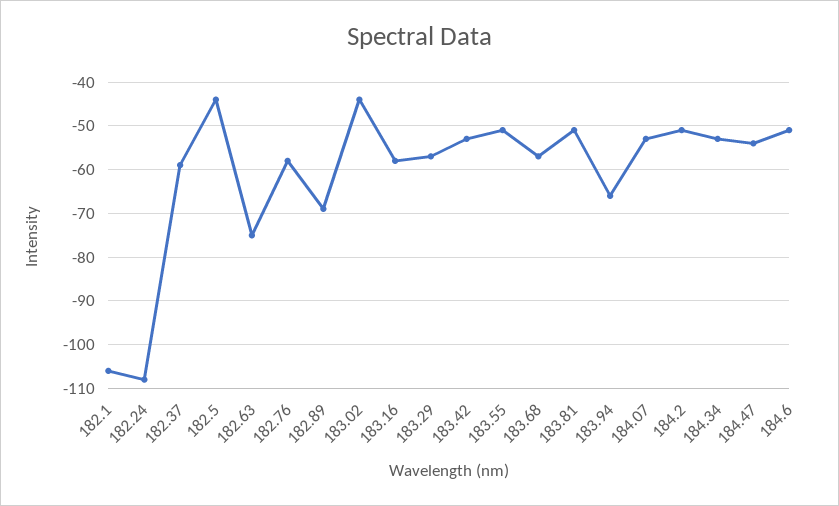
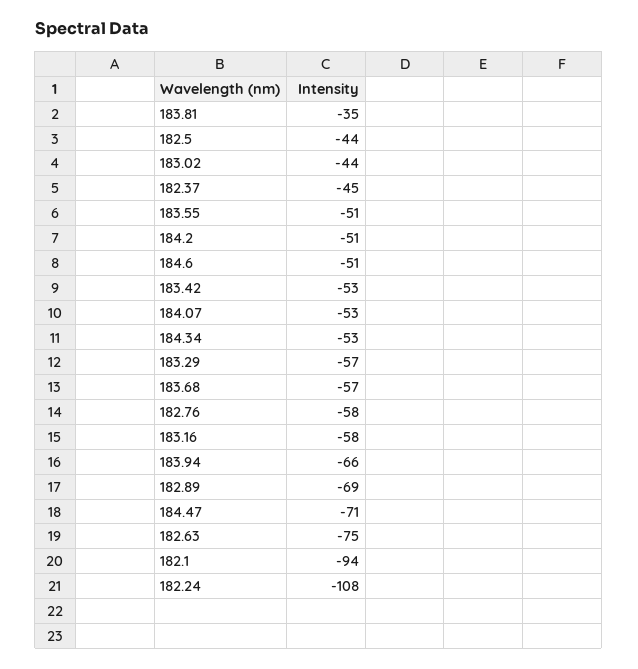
182.1: -105 -> -94
182.37: -60 -> -45
183.81: -50 -> -35
184.47: -55 -> -71

